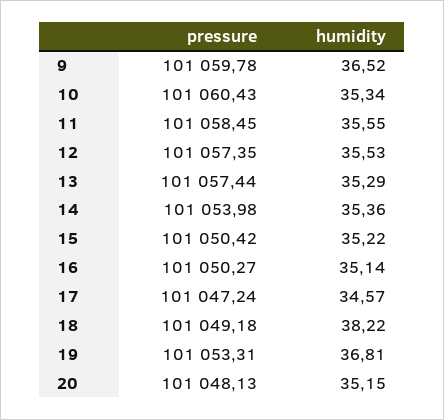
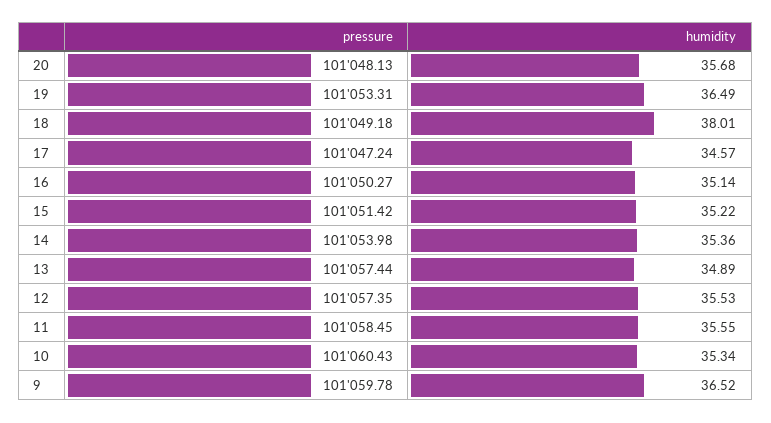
humidity, 13: 35.29 -> 34.89
pressure, 15: 101050.42 -> 101051.42
humidity, 18: 38.22 -> 38.01
humidity, 19: 36.81 -> 36.49
humidity, 20: 35.15 -> 35.68

